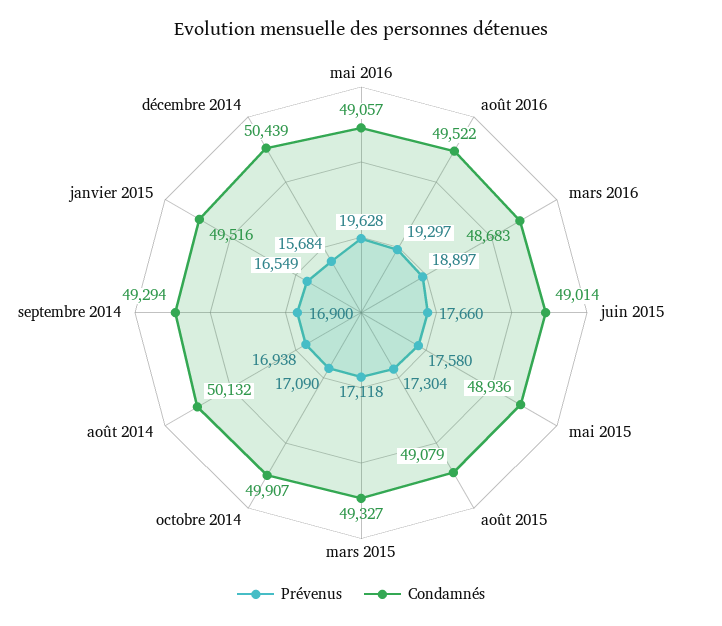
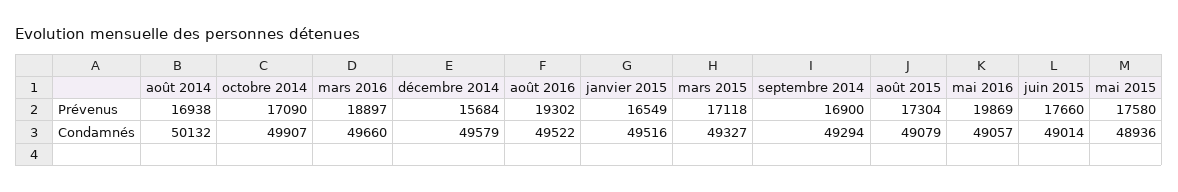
Prévenus, mai 2016: 19628 -> 19869
Prévenus, août 2016: 19297 -> 19302
Condamnés, mars 2016: 48683 -> 49660
Condamnés, décembre 2014: 50439 -> 49579

